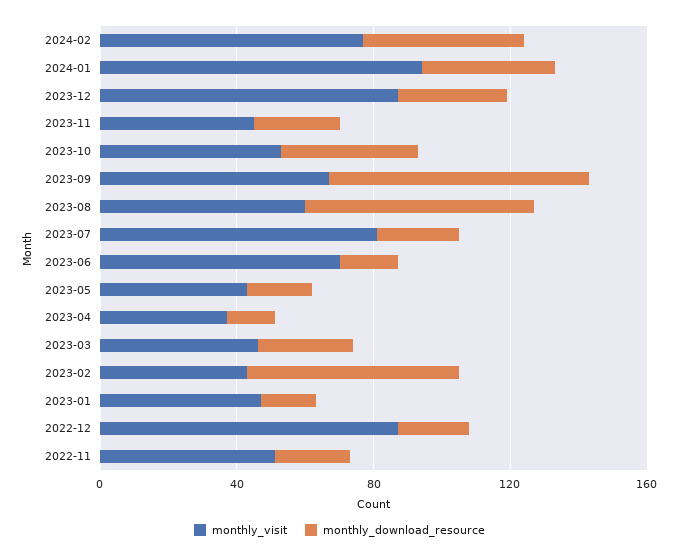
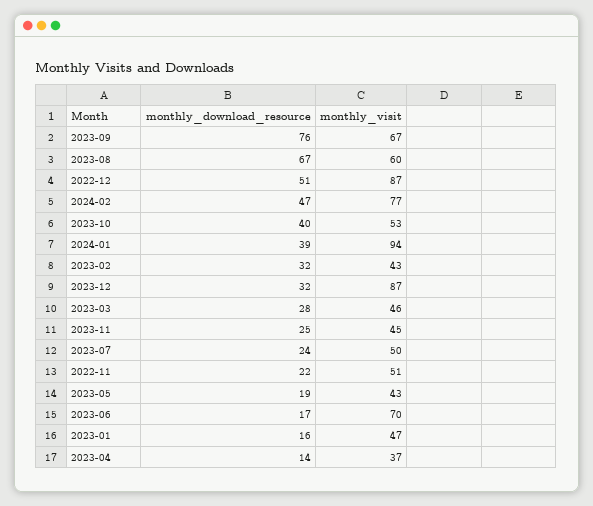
monthly_visit, 2023-07: 80 -> 50
monthly_download_resource, 2023-02: 60 -> 32
monthly_download_resource, 2022-12: 20 -> 51

